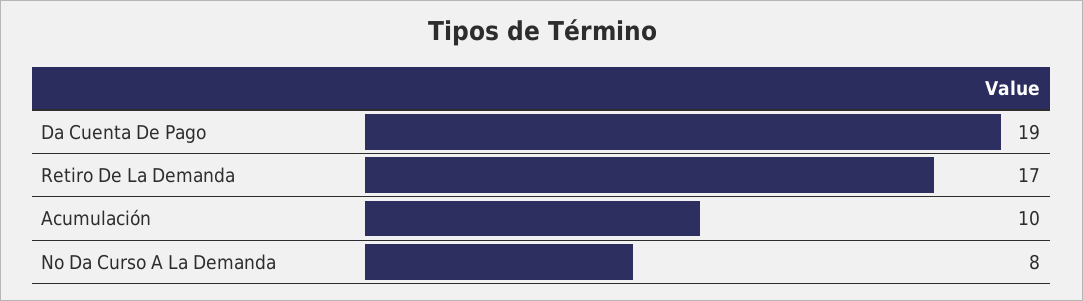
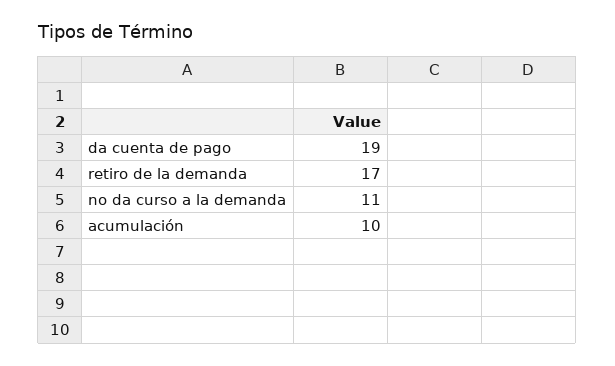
No Da Curso A La Demanda: 8 -> 11

